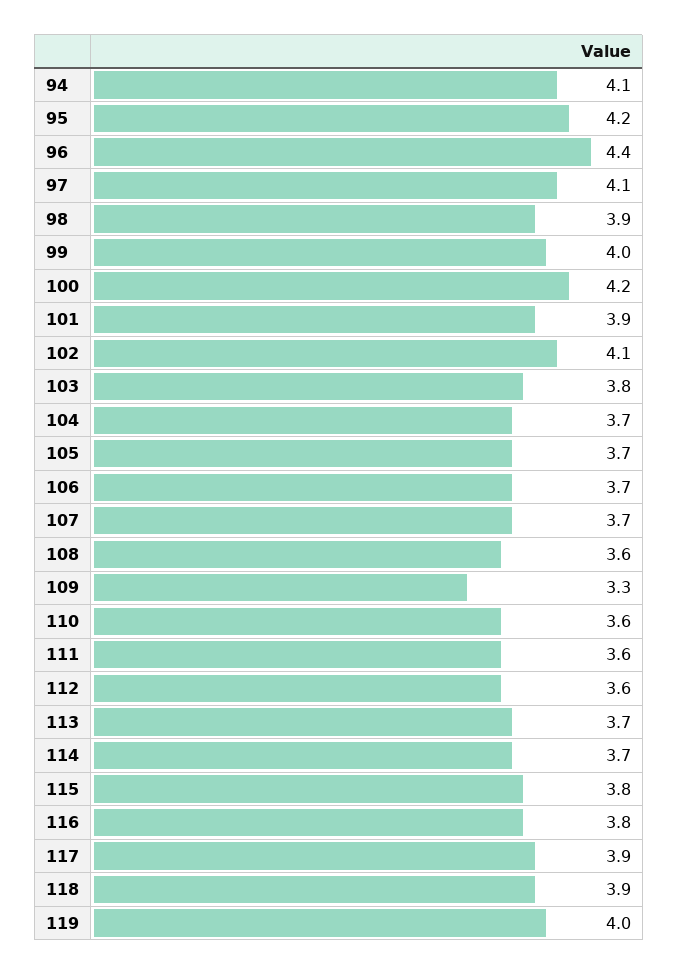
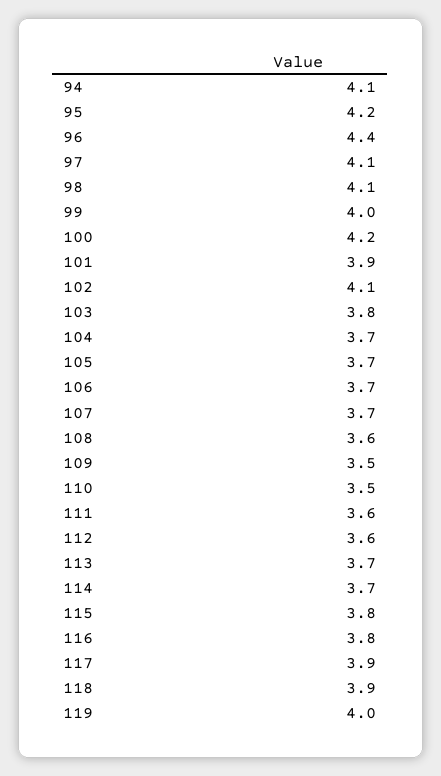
98: 3.9 -> 4.1
109: 3.3 -> 3.5
110: 3.6 -> 3.5

